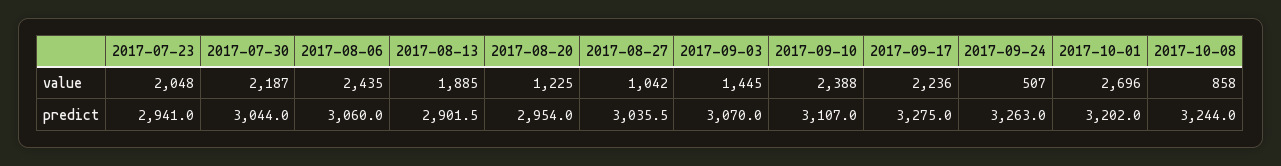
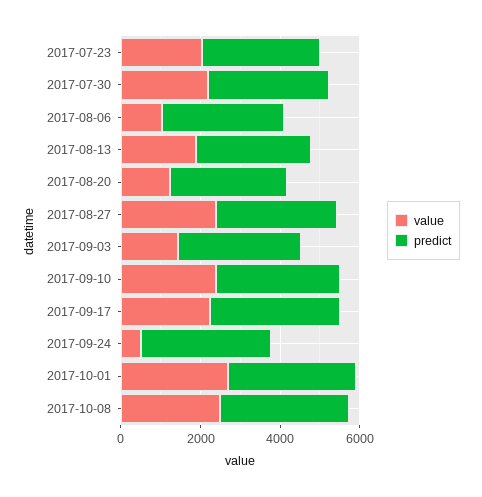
value, 2017-08-06: 2435 -> 1000
value, 2017-08-27: 1042 -> 2500
value, 2017-10-08: 858 -> 2500

